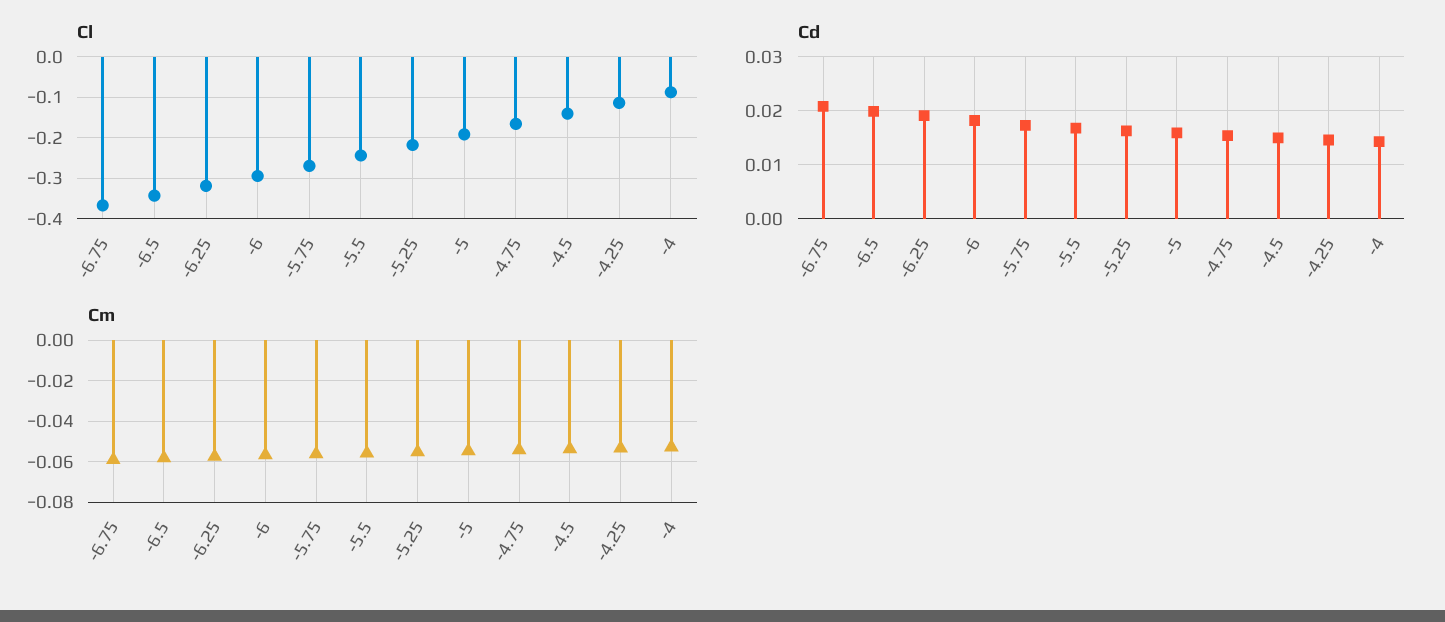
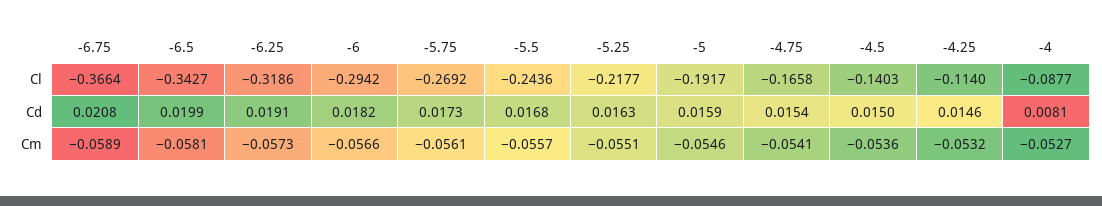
Cd, -4: 0.014 -> 0.0081

